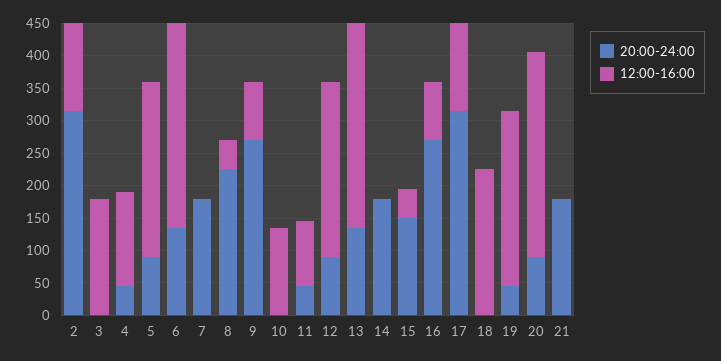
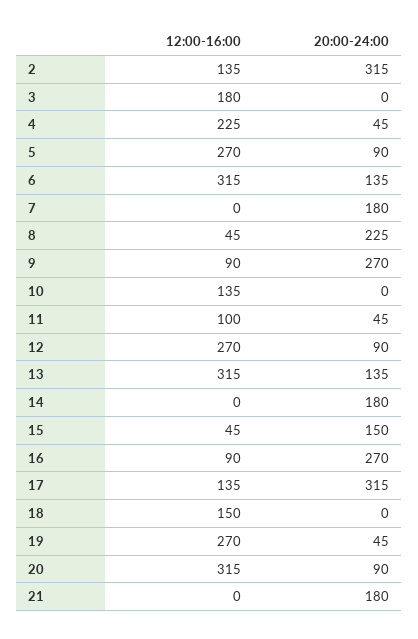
12:00-16:00, 4: 150 -> 225
12:00-16:00, 18: 225 -> 150

